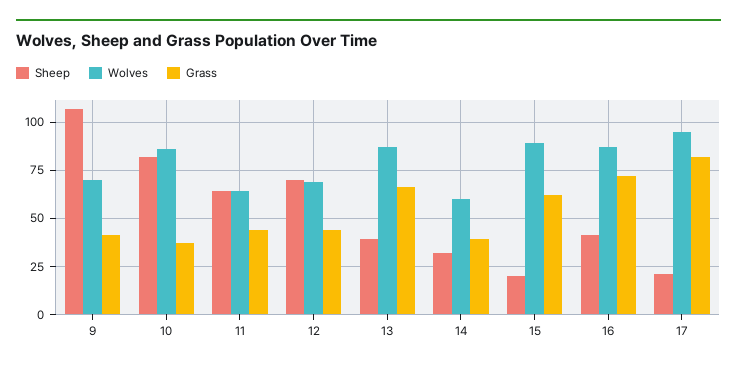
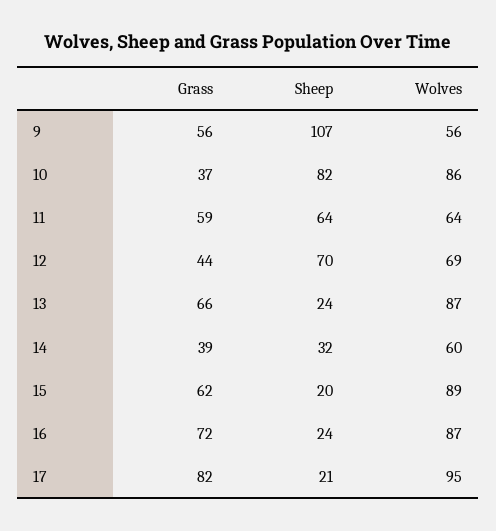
Wolves, 9: 70 -> 56
Grass, 9: 40 -> 56
Grass, 11: 45 -> 59
Sheep, 13: 40 -> 24
Sheep, 16: 40 -> 24

